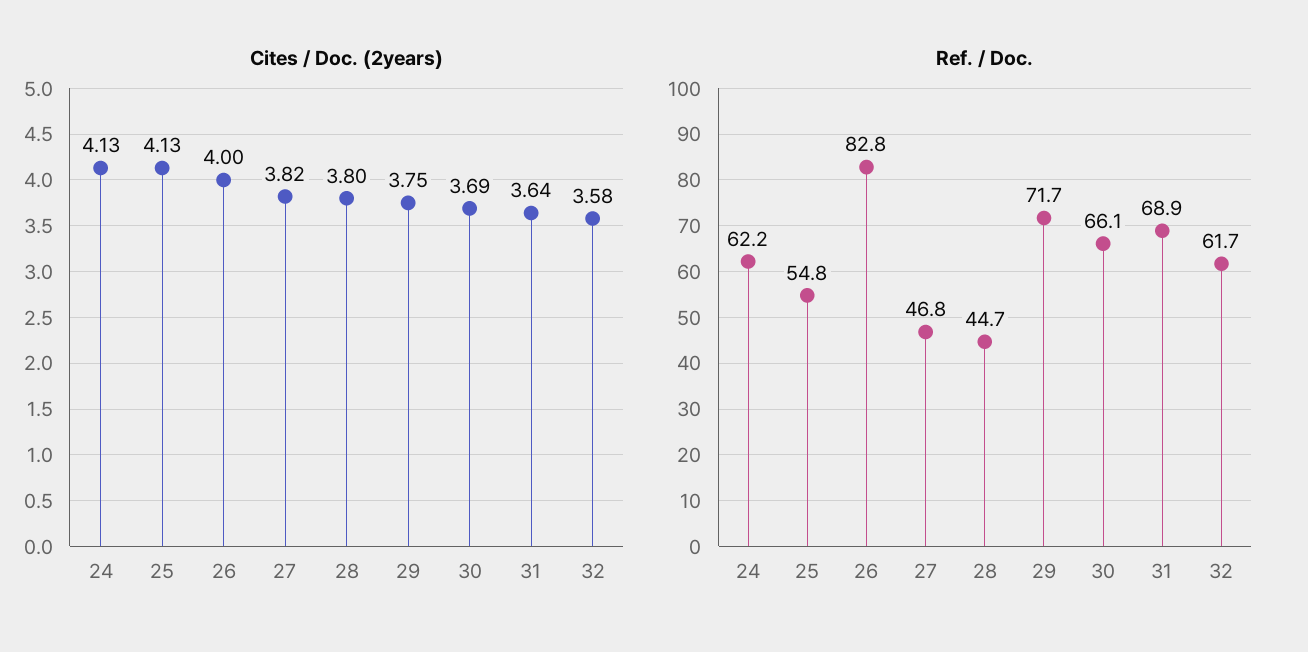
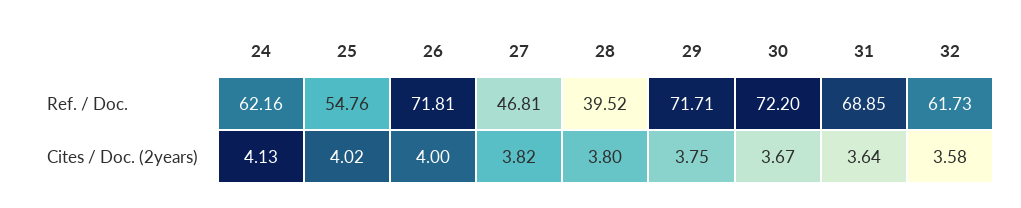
Cites / Doc. (2years), 25: 4.13 -> 4.02
Cites / Doc. (2years), 30: 3.69 -> 3.67
Ref. / Doc., 26: 82.8 -> 71.81
Ref. / Doc., 28: 44.7 -> 39.52
Ref. / Doc., 30: 66.1 -> 72.2

